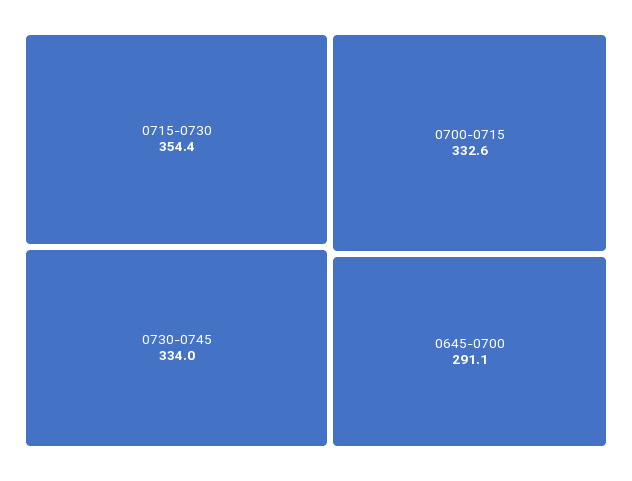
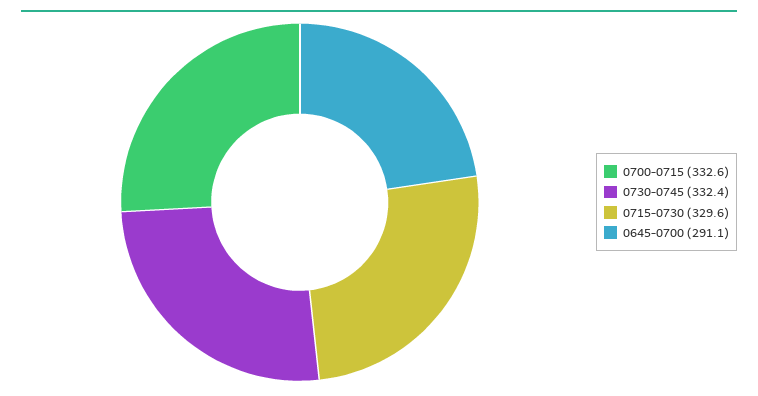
0715-0730: 354.4 -> 329.6
0730-0745: 334 -> 332.4

